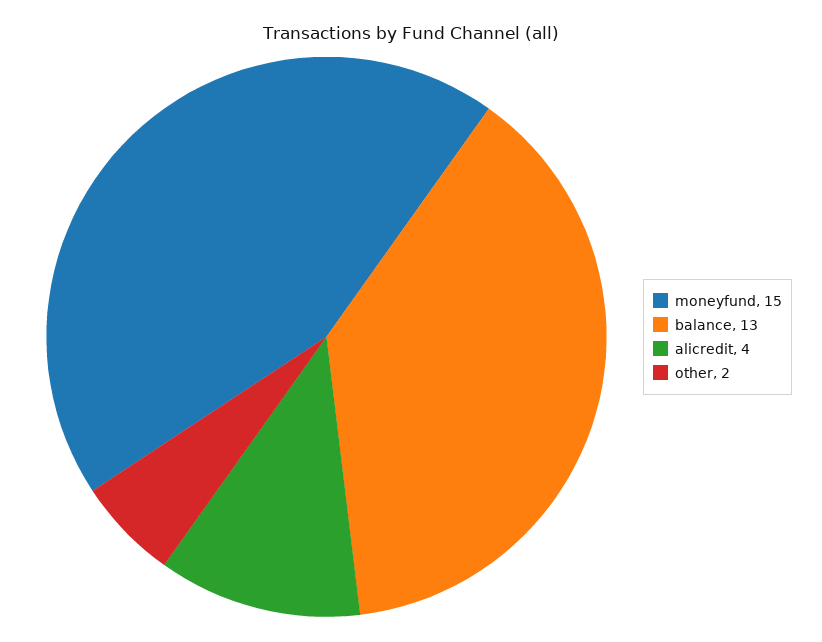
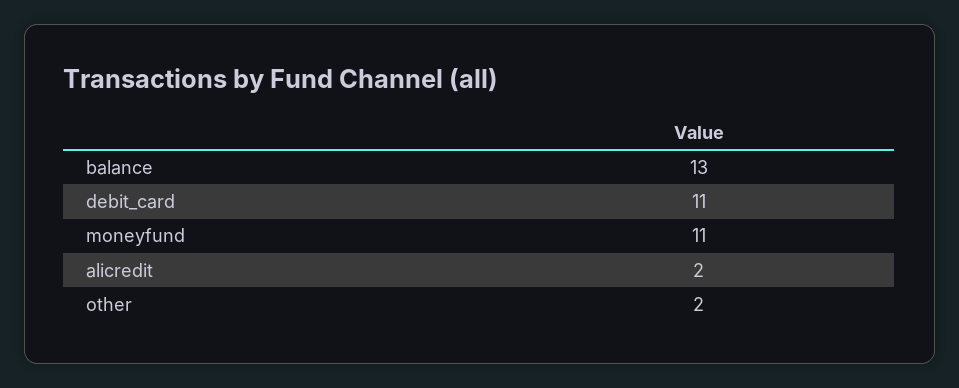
moneyfund: 15 -> 11
alicredit: 4 -> 2
debit_card: none -> 11

